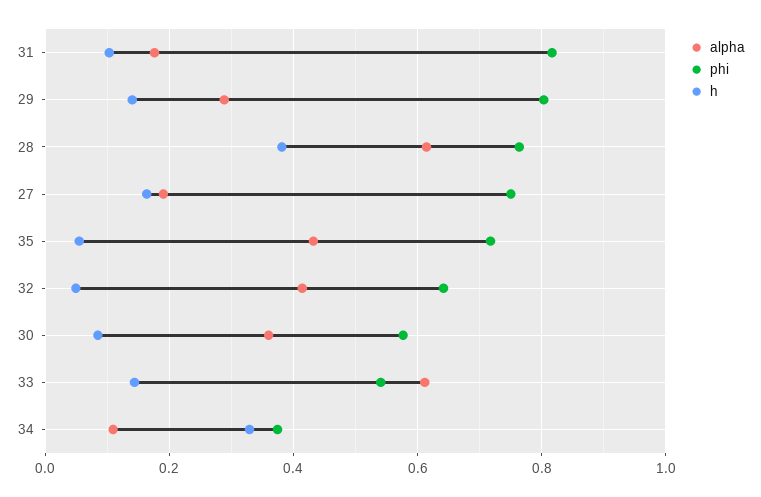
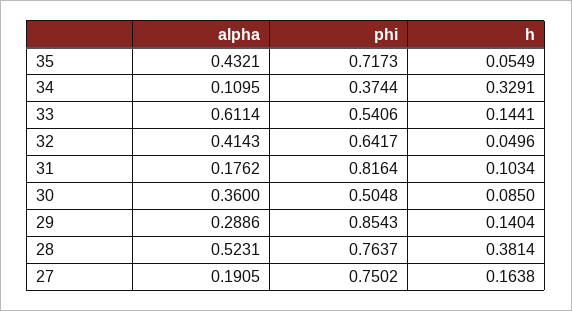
phi, 29: 0.8 -> 0.8543
alpha, 28: 0.62 -> 0.5231
phi, 30: 0.58 -> 0.5048

